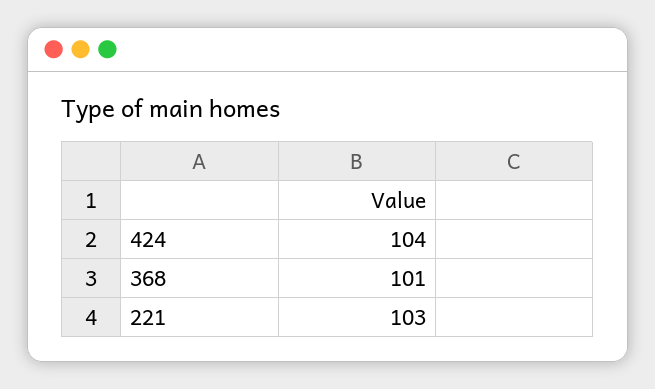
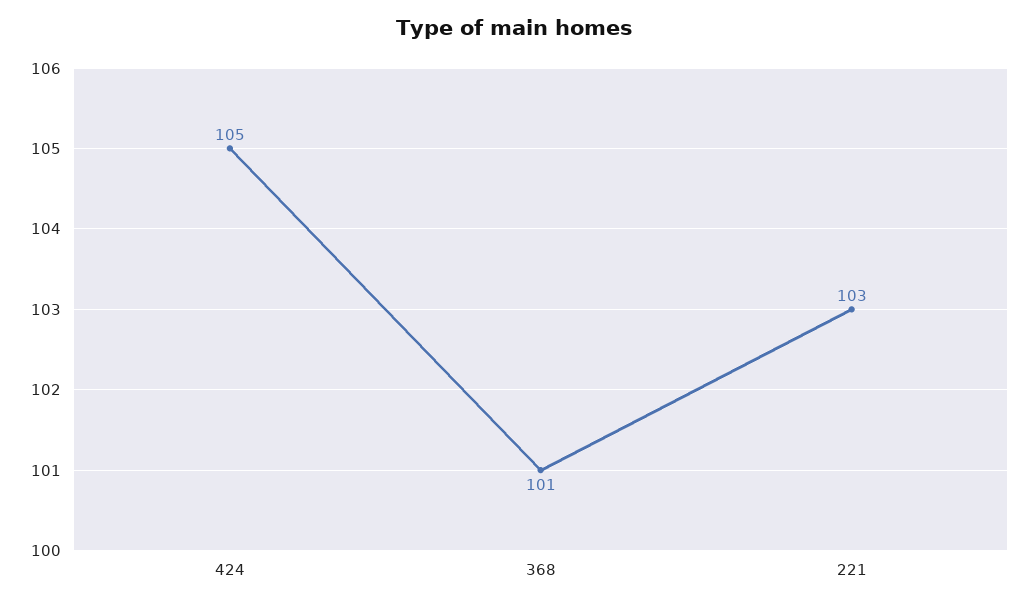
424: 104 -> 105

